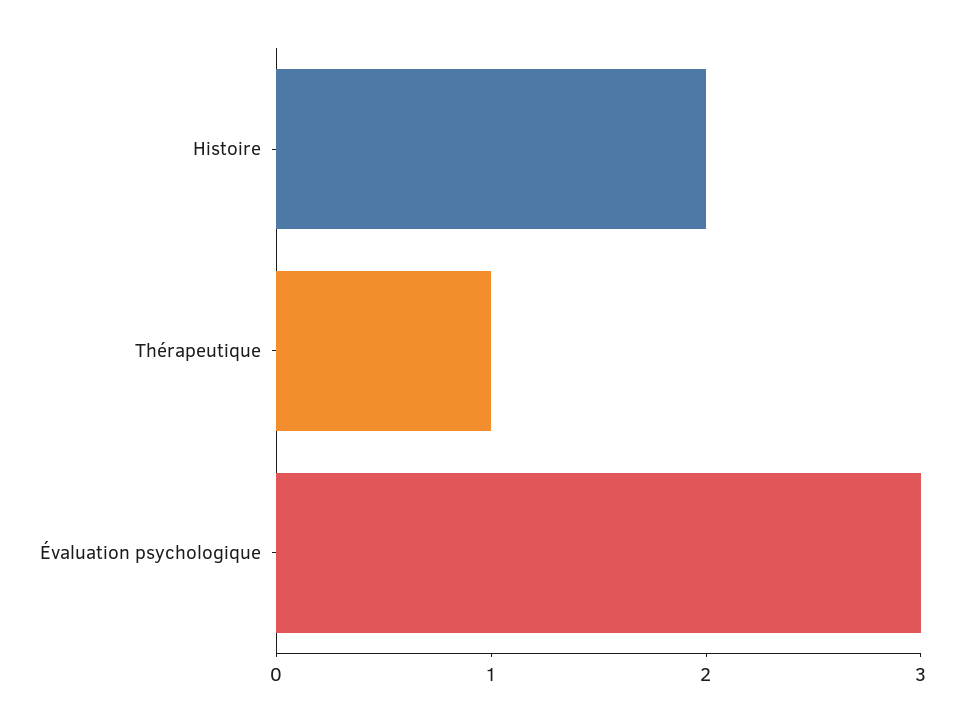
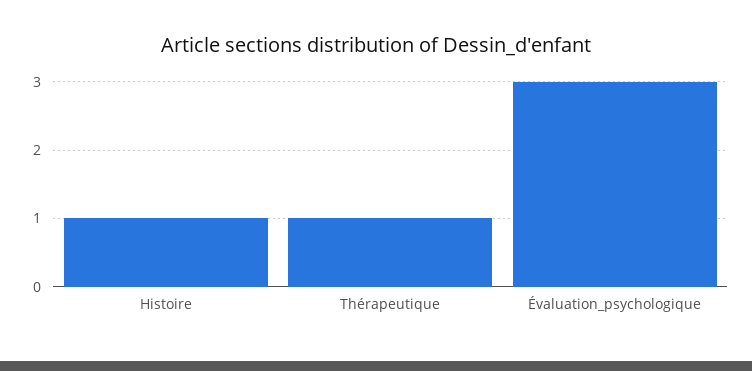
Histoire: 2 -> 1

